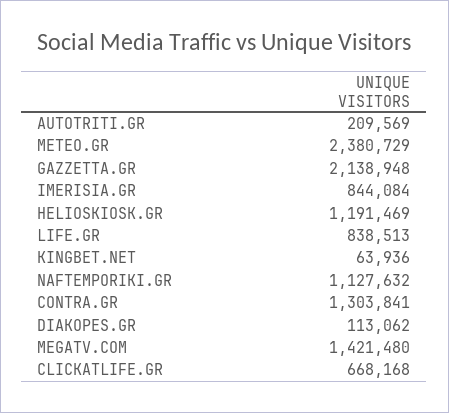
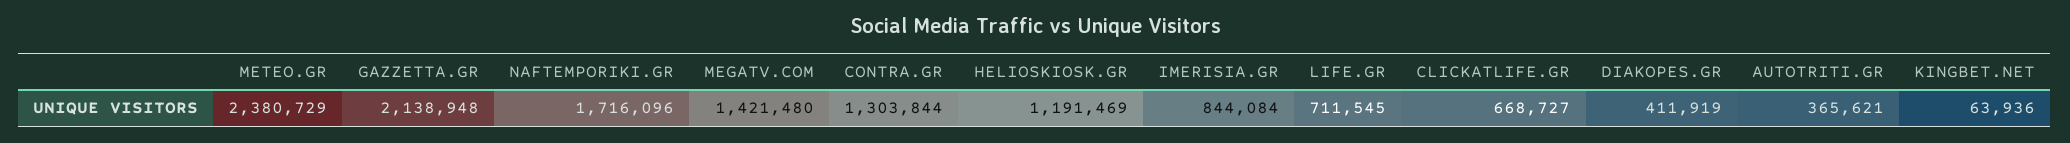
AUTOTRITI.GR: 209569 -> 365621
LIFE.GR: 838513 -> 711545
NAFTEMPORIKI.GR: 1127632 -> 1716096
CONTRA.GR: 1303841 -> 1303844
DIAKOPES.GR: 113062 -> 411919
CLICKATLIFE.GR: 668168 -> 668727

